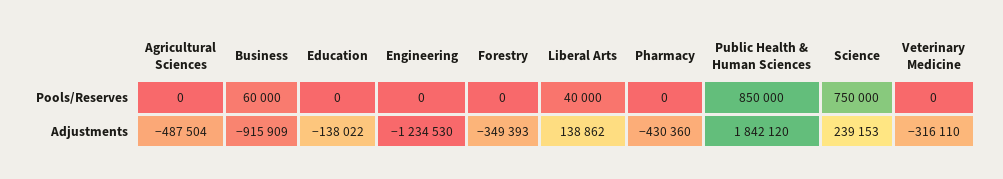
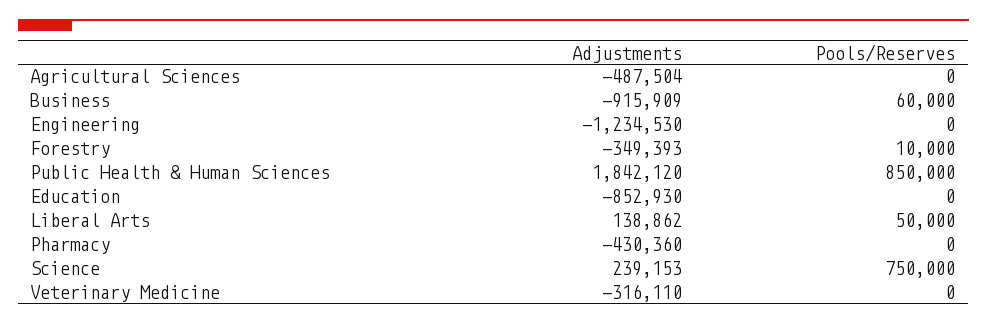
Forestry, Pools/Reserves: 0 -> 10000
Liberal Arts, Pools/Reserves: 40000 -> 50000
Education, Adjustments: -138022 -> -852930

